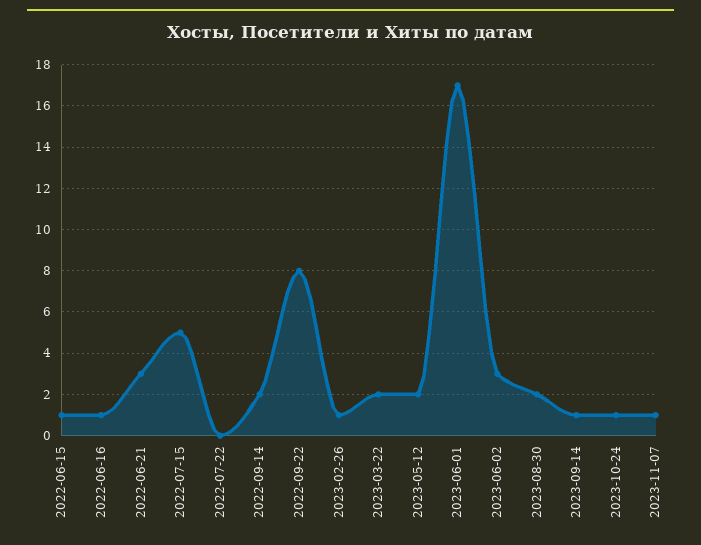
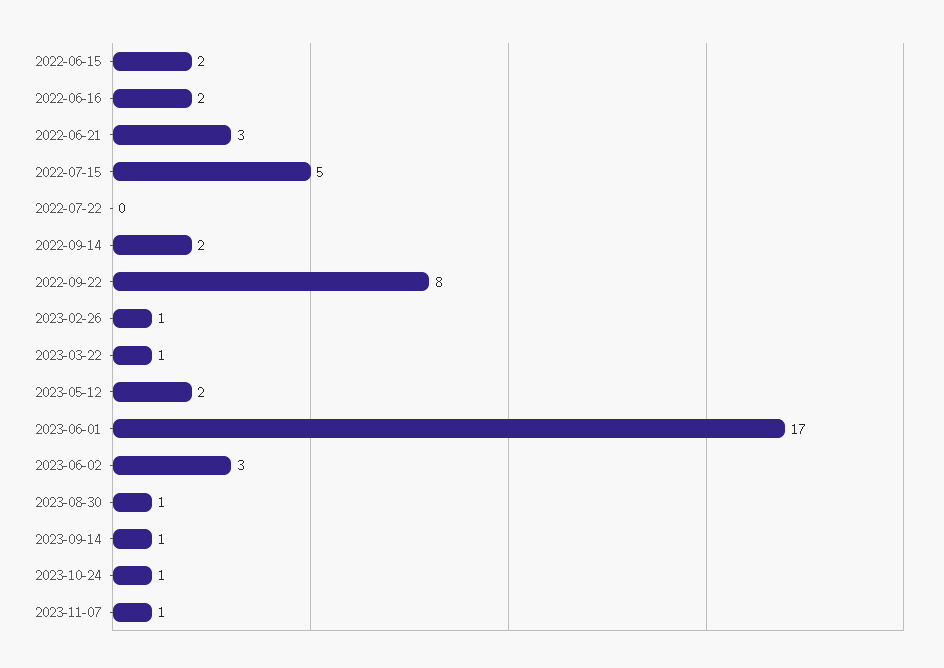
2022-06-15: 1 -> 2
2022-06-16: 1 -> 2
2023-03-22: 2 -> 1
2023-08-30: 2 -> 1

